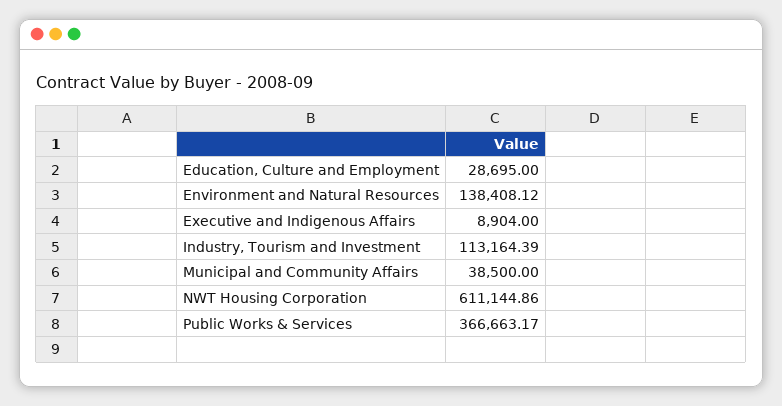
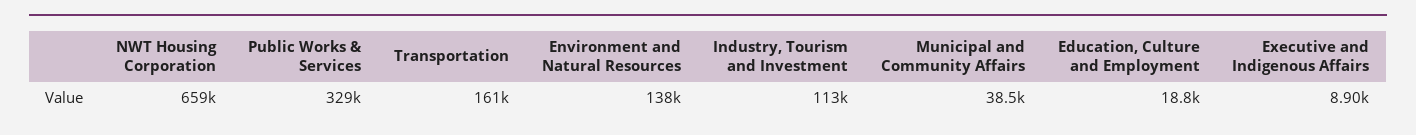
Education, Culture and Employment: 28695 -> 18800
NWT Housing Corporation: 611144.86 -> 659000
Public Works & Services: 366663.17 -> 329000
Transportation: none -> 161000

